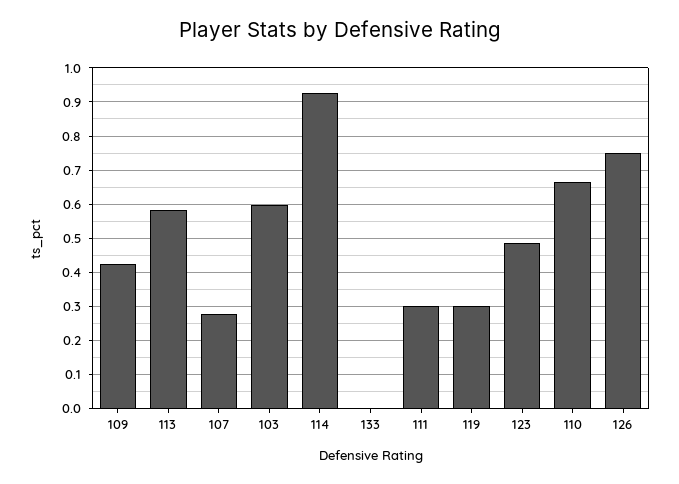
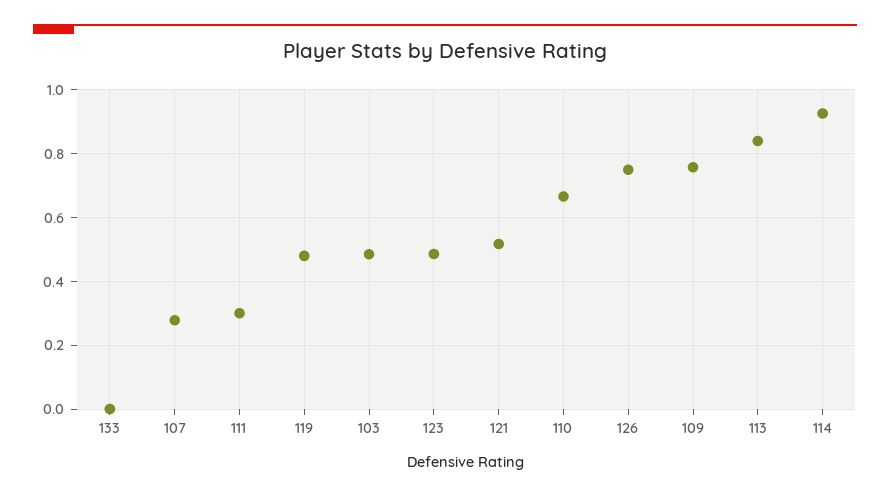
109: 0.42 -> 0.76
113: 0.58 -> 0.84
103: 0.6 -> 0.48
119: 0.3 -> 0.48
121: none -> 0.52

